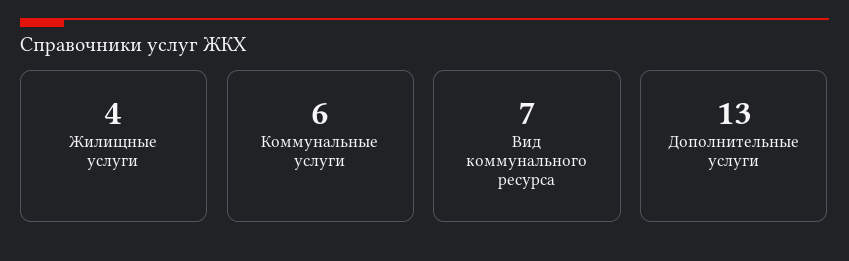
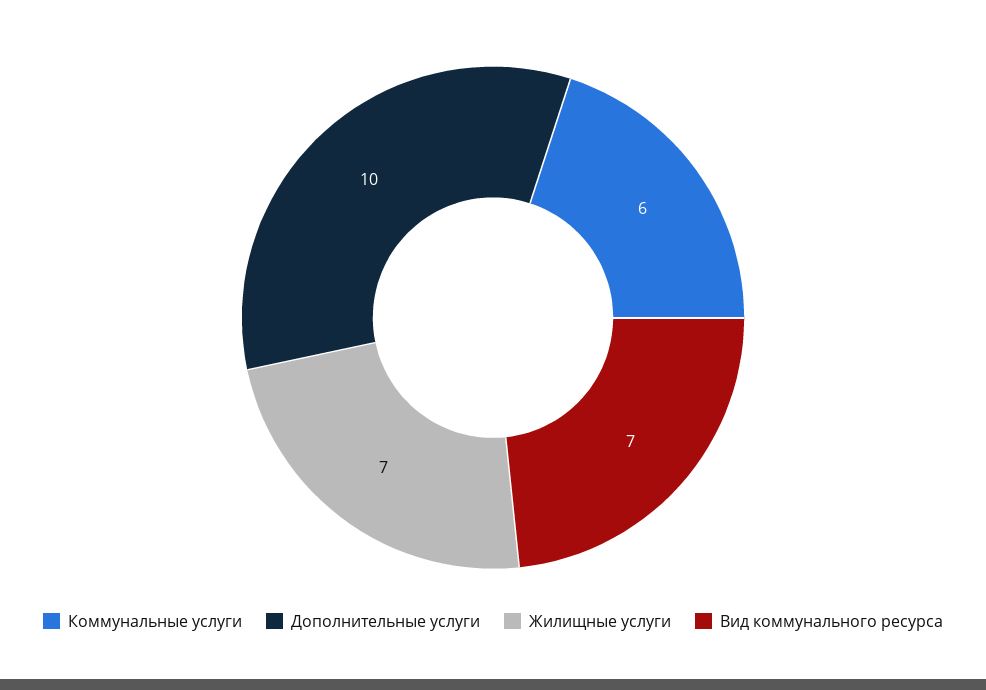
Жилищные услуги: 4 -> 7
Дополнительные услуги: 13 -> 10

